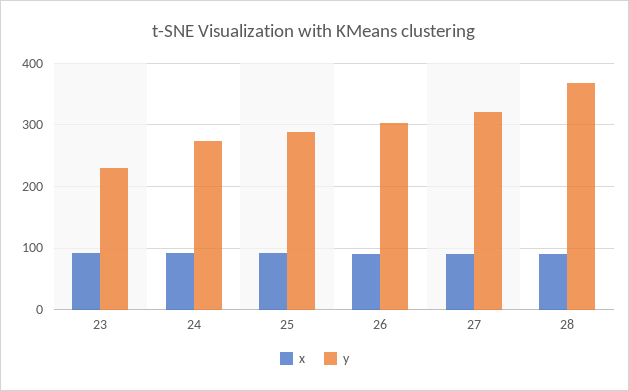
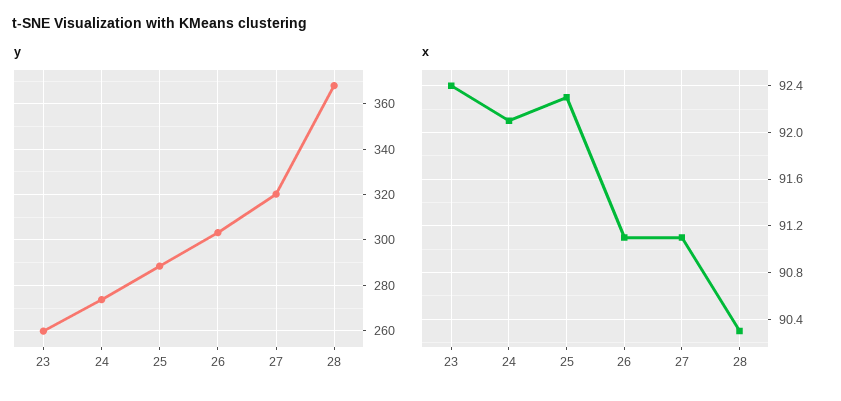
y, 23: 230 -> 260

